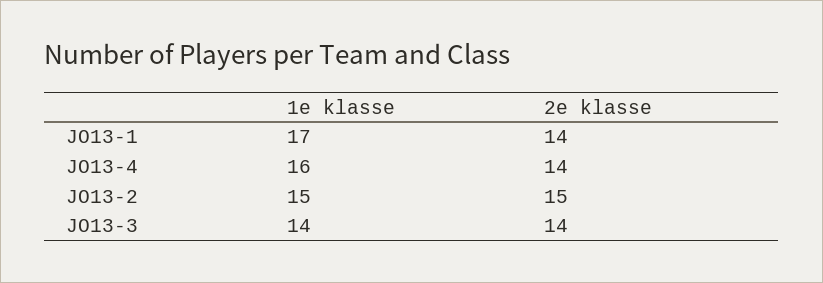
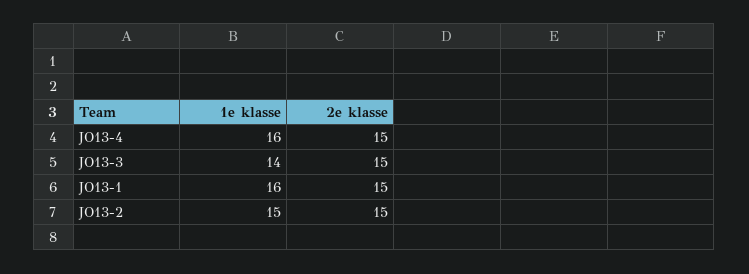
1e klasse, JO13-1: 17 -> 16
2e klasse, JO13-1: 14 -> 15
2e klasse, JO13-4: 14 -> 15
2e klasse, JO13-3: 14 -> 15

